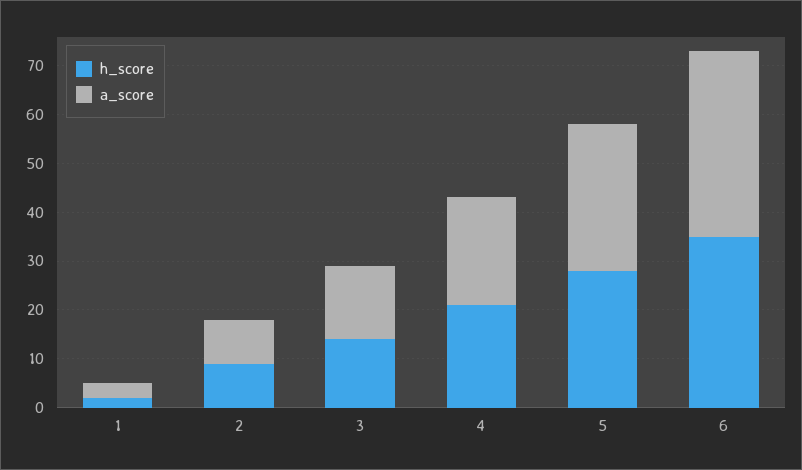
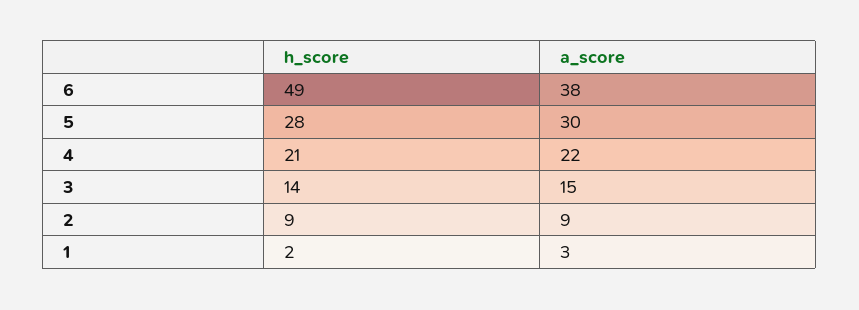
h_score, 6: 35 -> 49

